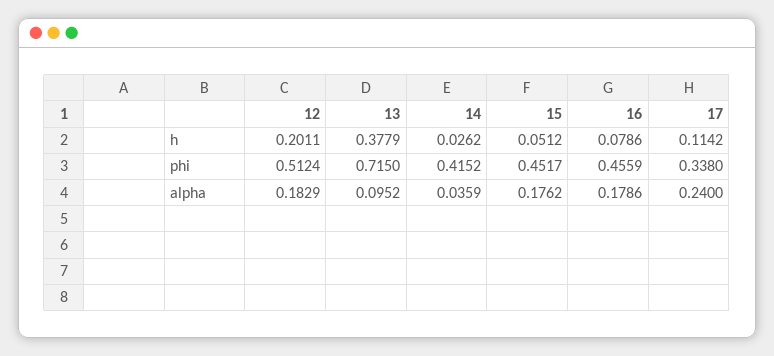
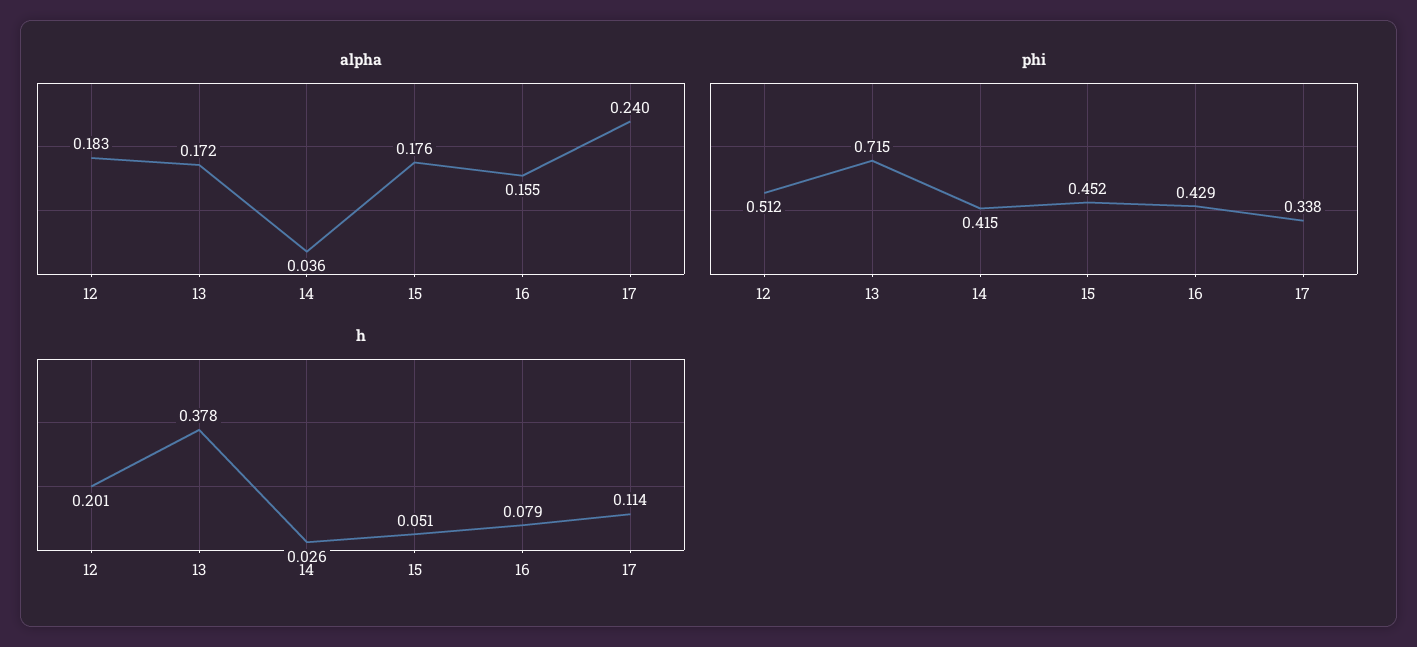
phi, 16: 0.4559 -> 0.429
alpha, 13: 0.0952 -> 0.172
alpha, 16: 0.1786 -> 0.155

